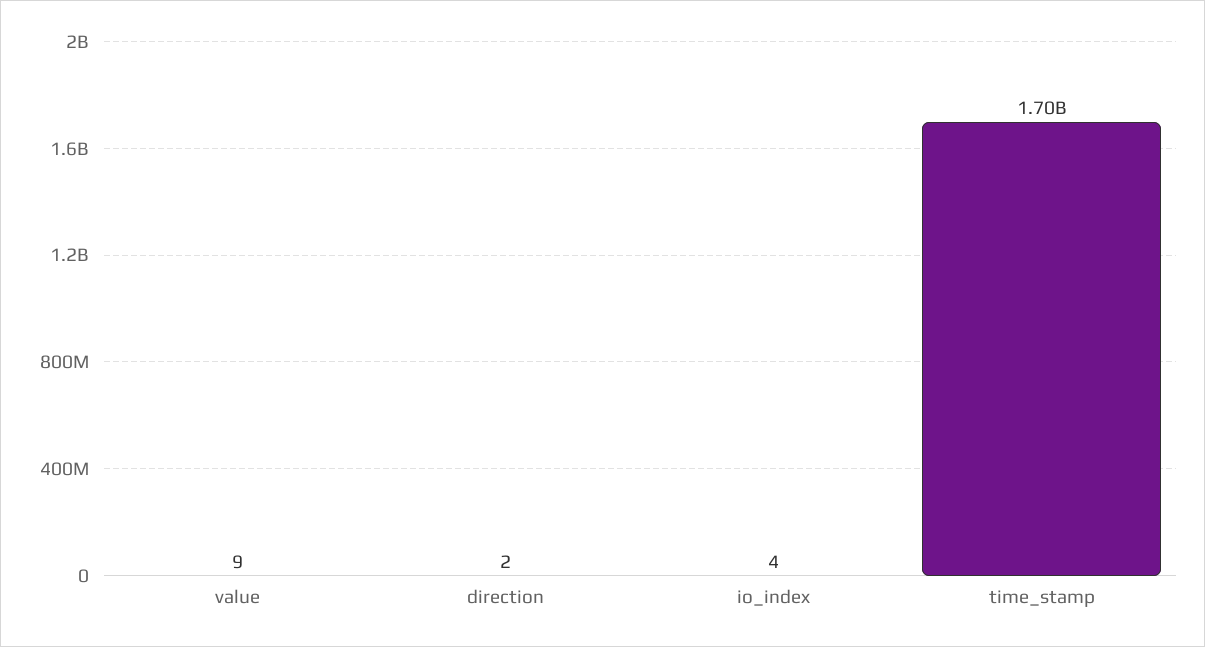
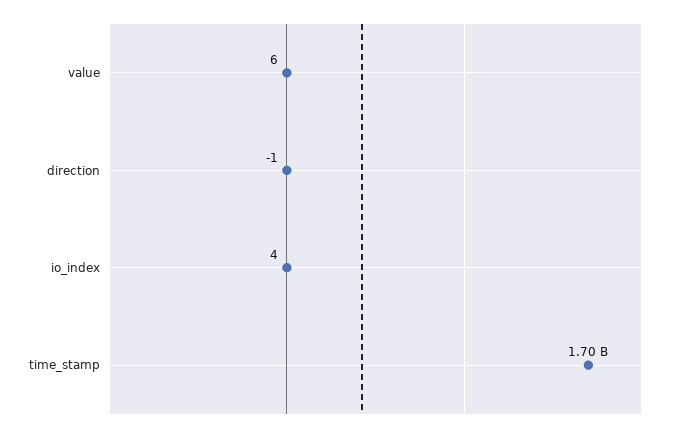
value: 9 -> 6
direction: 2 -> -1

